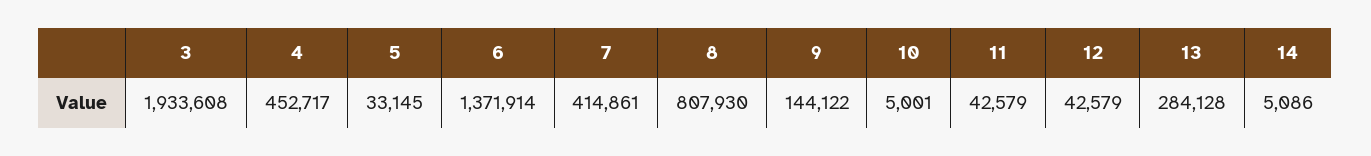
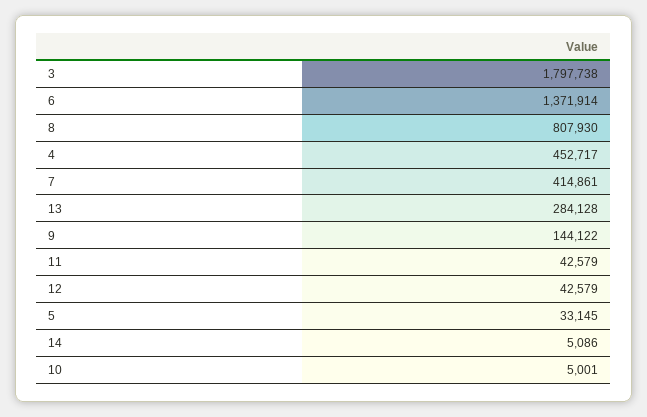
3: 1933608 -> 1797738

